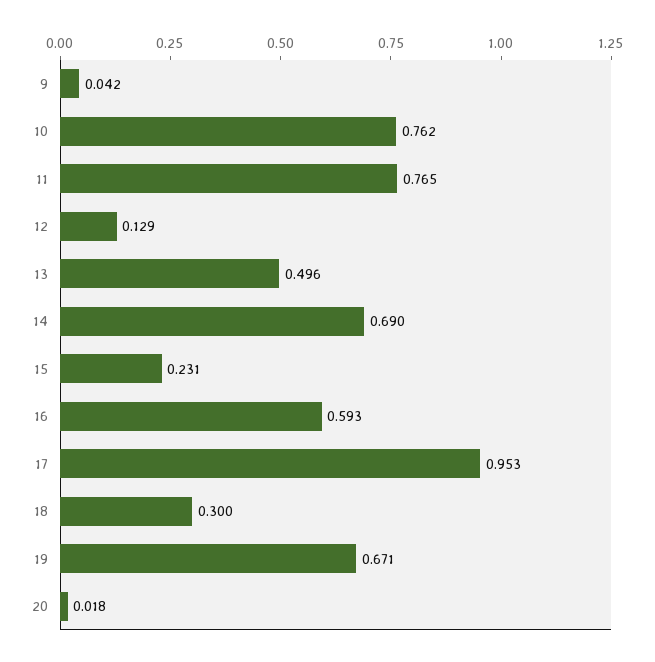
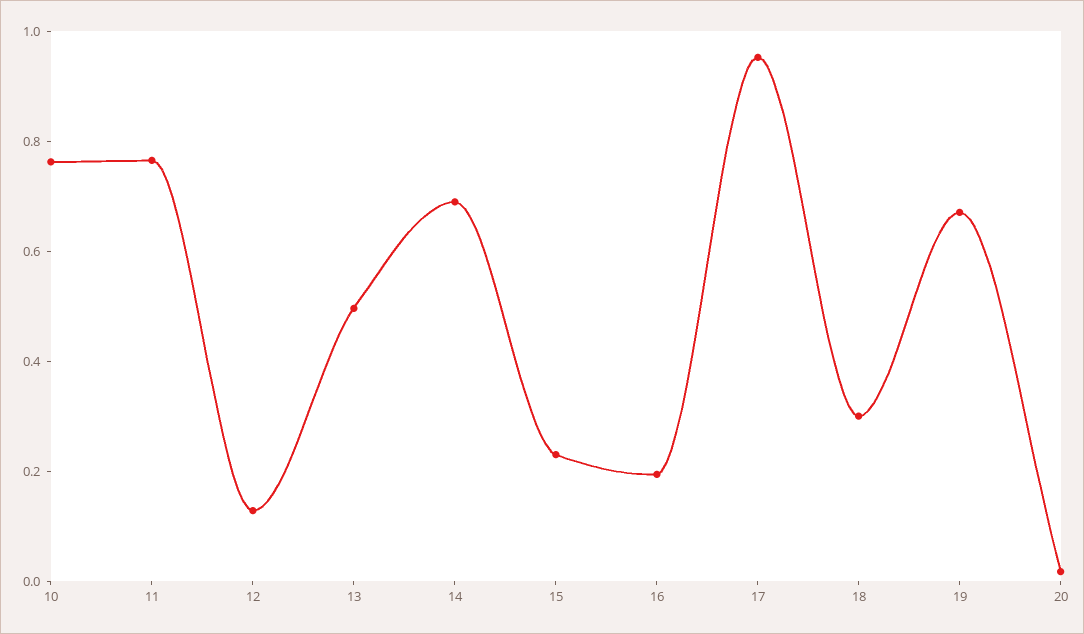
9: 0.042 -> none
16: 0.593 -> 0.2

